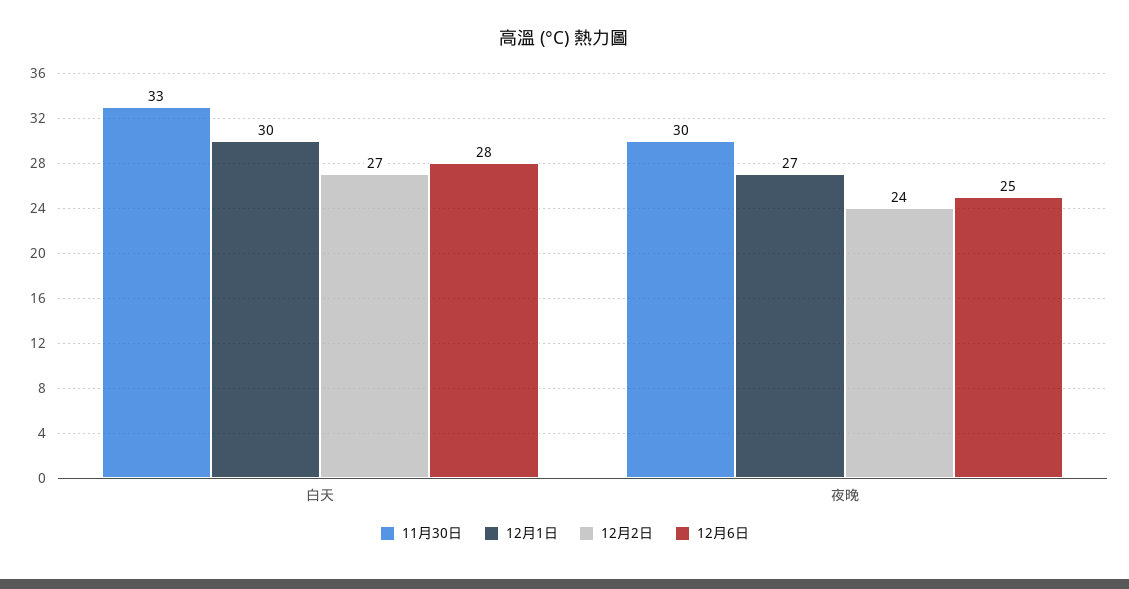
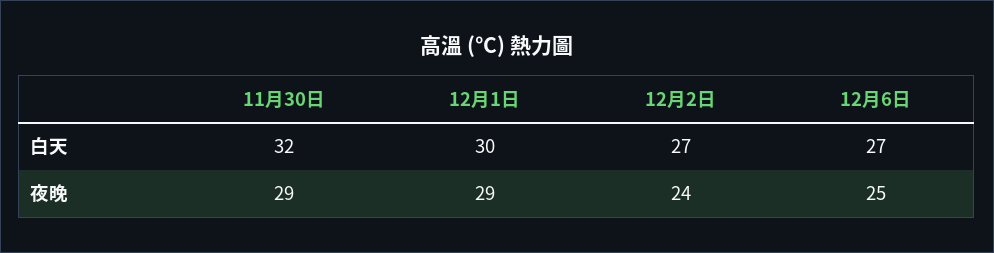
11月30日, 白天: 33 -> 32
12月6日, 白天: 28 -> 27
11月30日, 夜晚: 30 -> 29
12月1日, 夜晚: 27 -> 29

